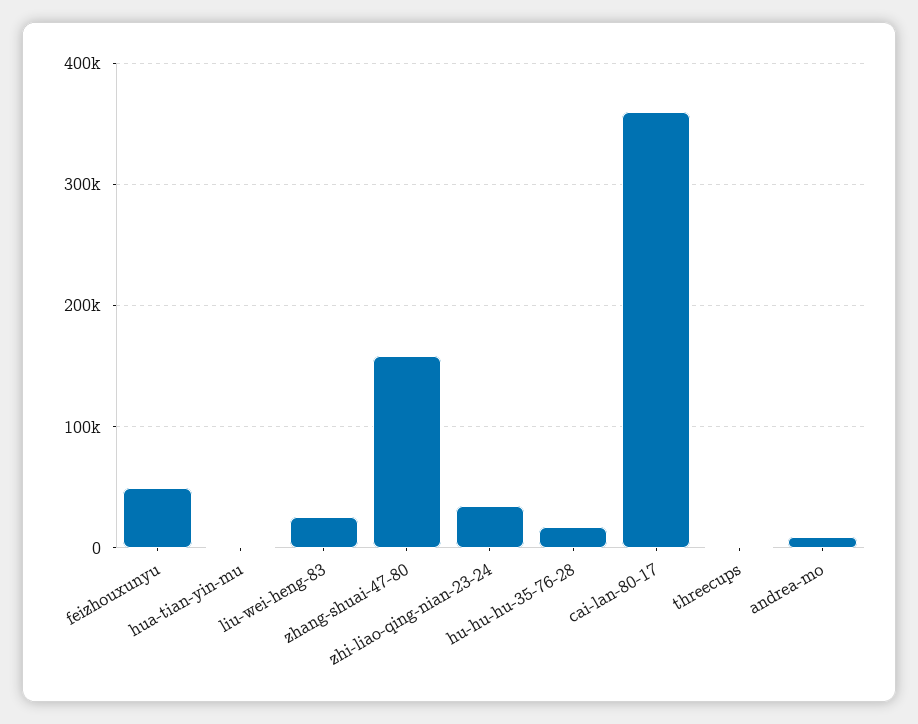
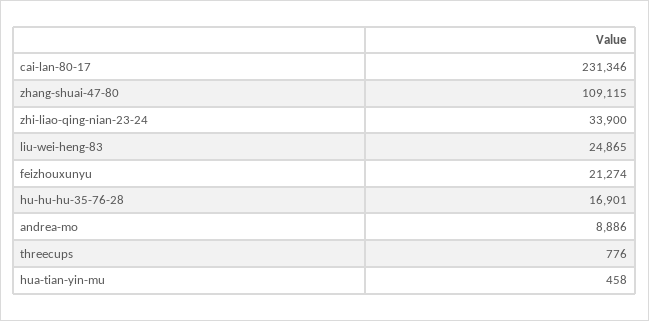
feizhouxunyu: 50000 -> 21274
zhang-shuai-47-80: 160000 -> 109115
cai-lan-80-17: 360000 -> 231346

